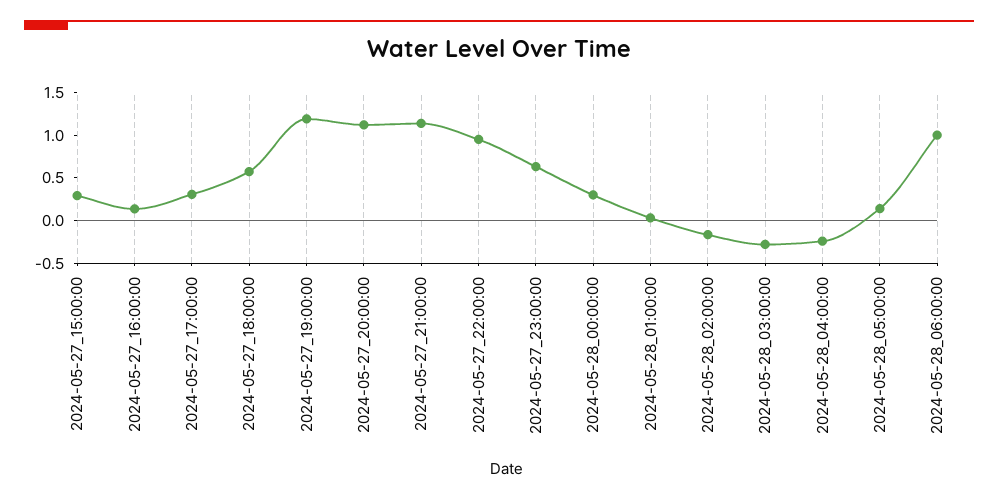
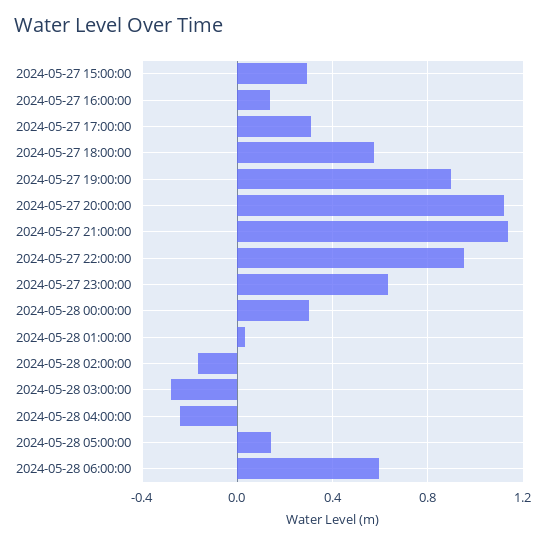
2024-05-27_19:00:00: 1.2 -> 0.9
2024-05-28_06:00:00: 1 -> 0.6

